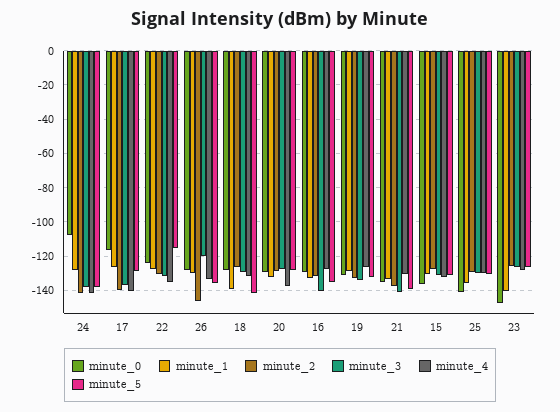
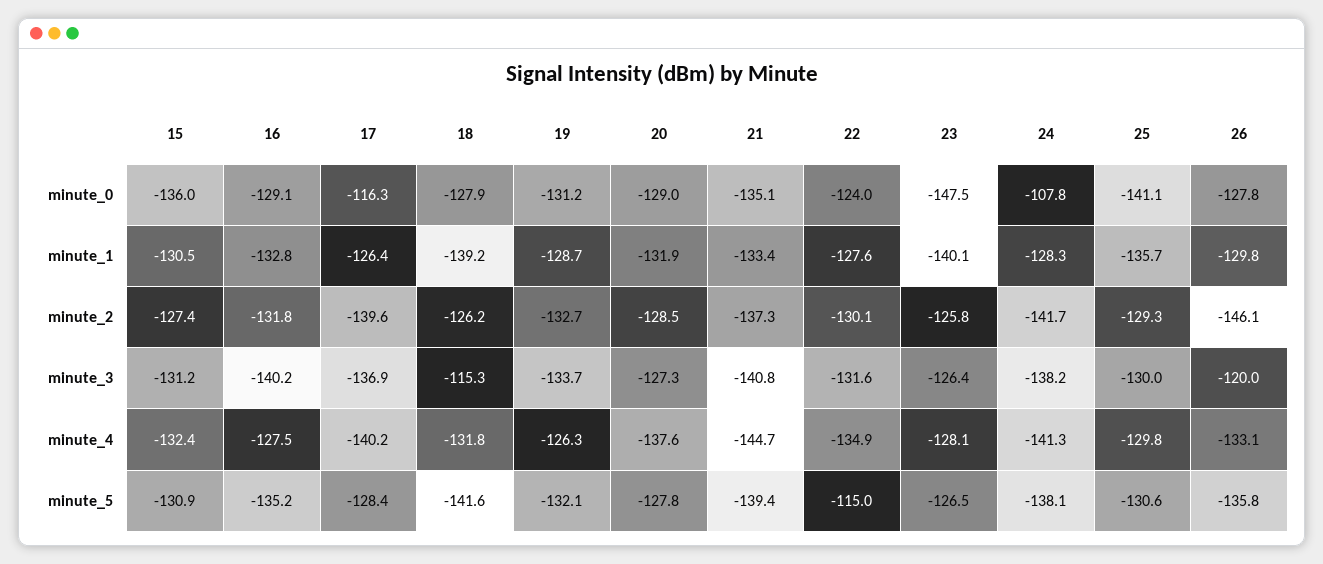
minute_3, 18: -130 -> -115.3
minute_4, 21: -130 -> -144.7

